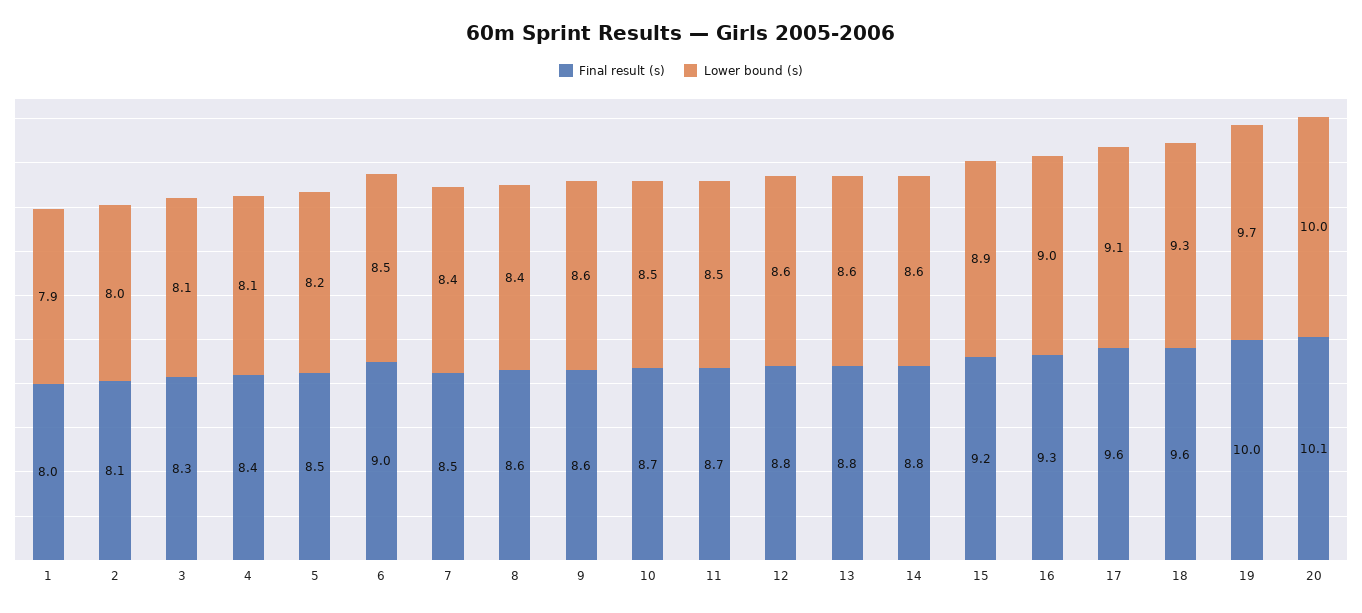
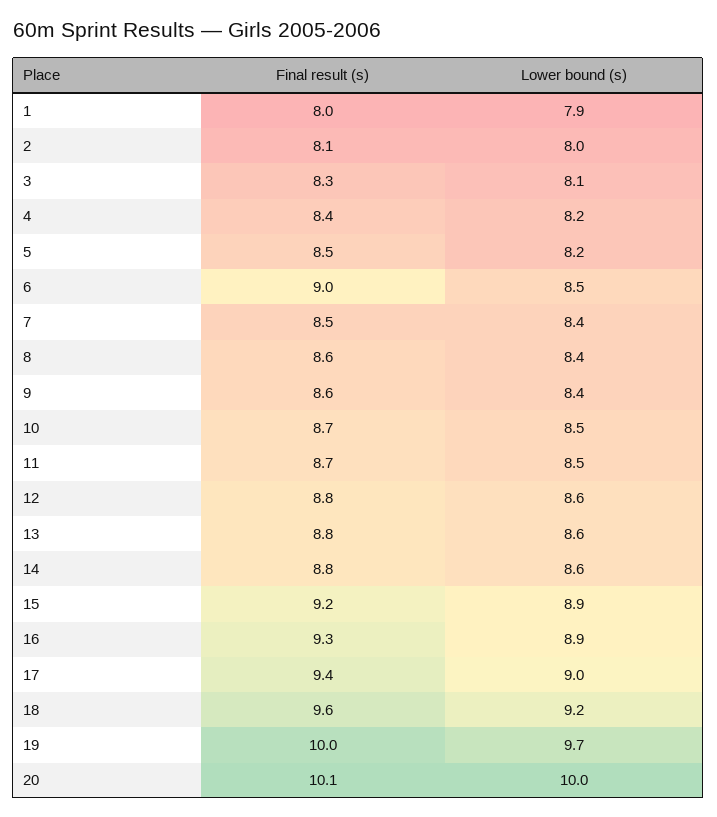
Lower bound (s), 4: 8.1 -> 8.2
Lower bound (s), 9: 8.6 -> 8.4
Lower bound (s), 16: 9 -> 8.9
Final result (s), 17: 9.6 -> 9.4
Lower bound (s), 17: 9.1 -> 9
Lower bound (s), 18: 9.3 -> 9.2

